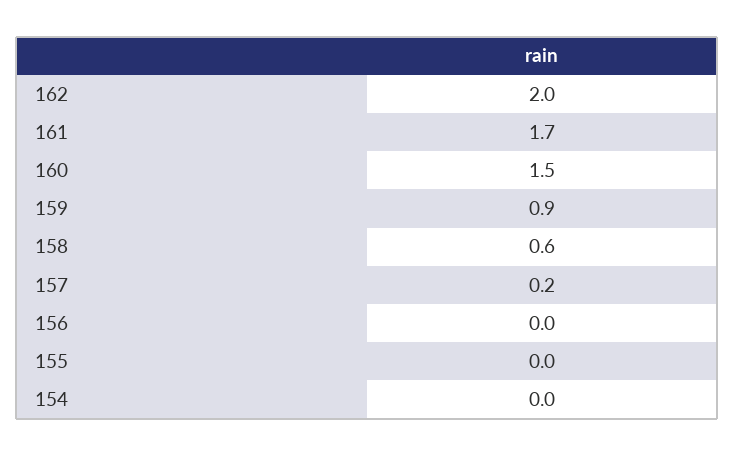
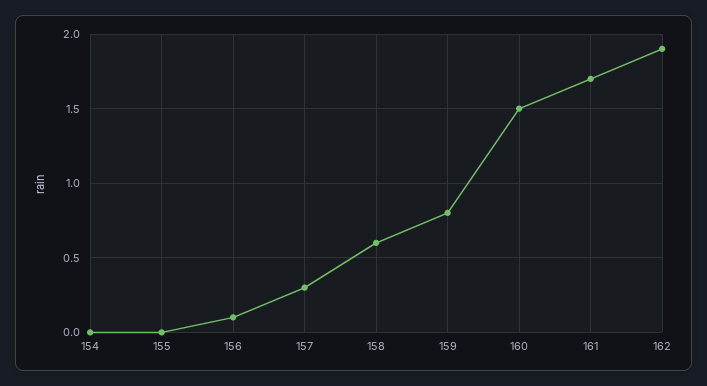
162: 2 -> 1.9
159: 0.9 -> 0.8
157: 0.2 -> 0.3
156: 0 -> 0.1

